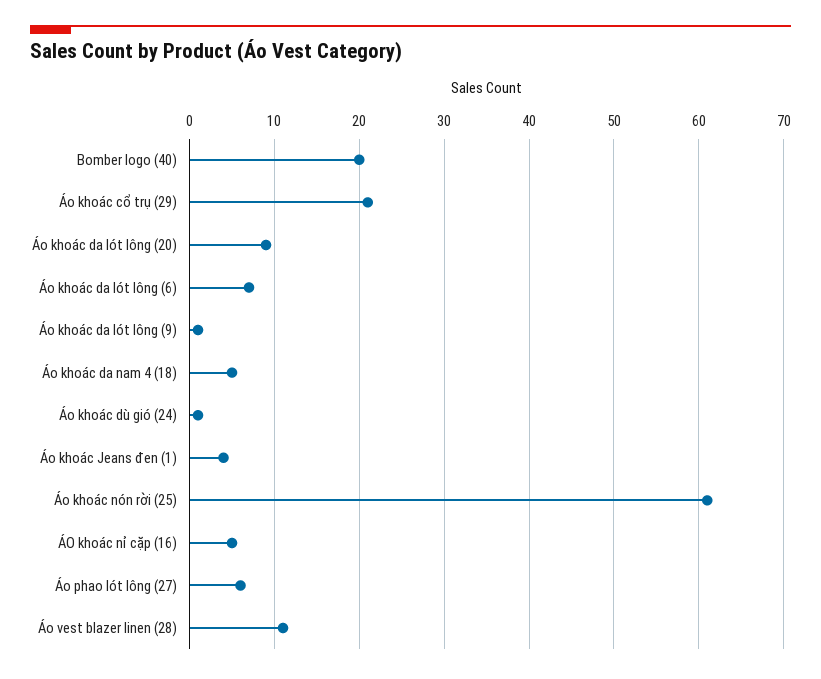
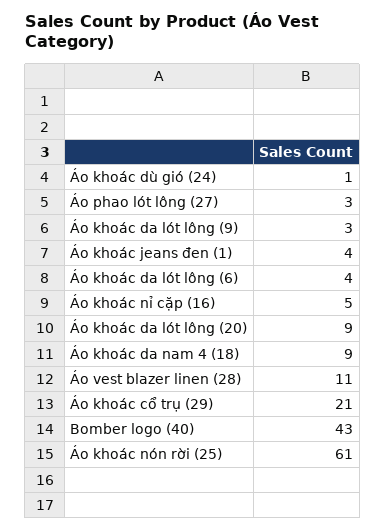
Bomber logo (40): 20 -> 43
Áo khoác da lót lông (6): 7 -> 4
Áo khoác da lót lông (9): 1 -> 3
Áo khoác da nam 4 (18): 5 -> 9
Áo phao lót lông (27): 6 -> 3

